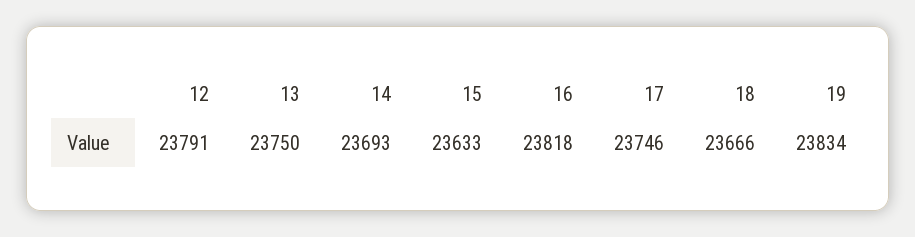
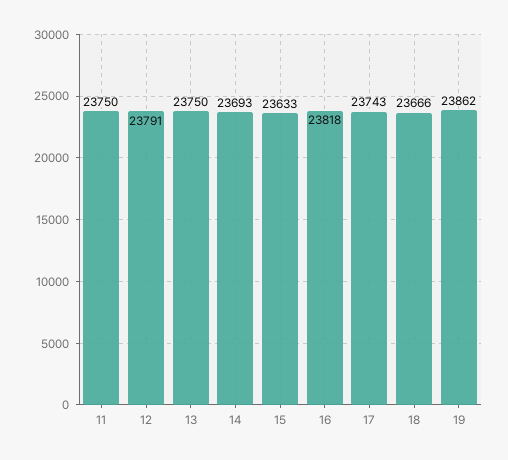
17: 23746 -> 23743
19: 23834 -> 23862
11: none -> 23750

